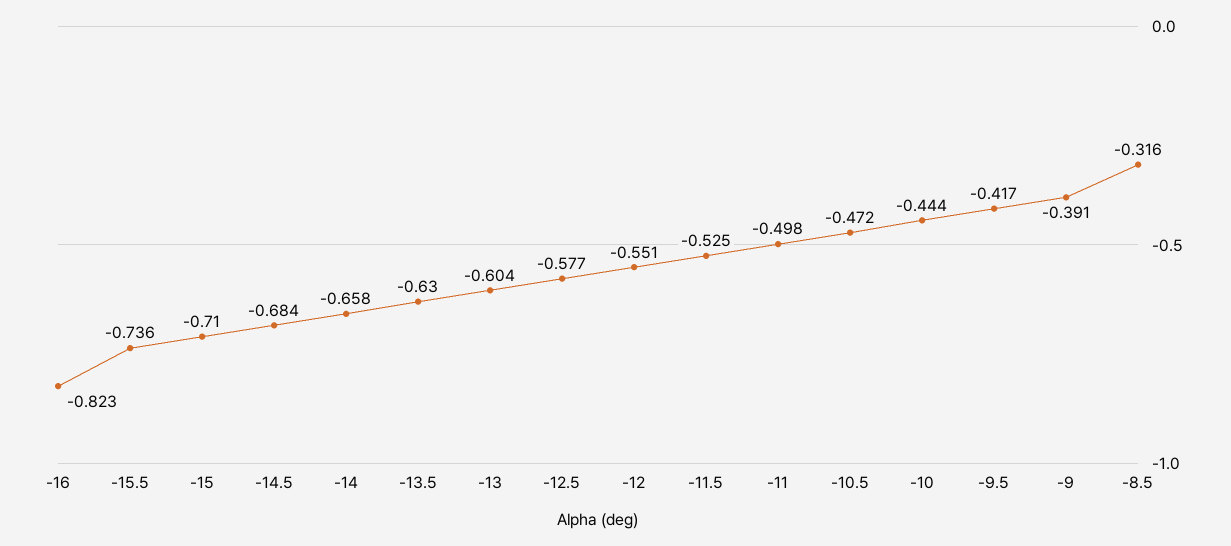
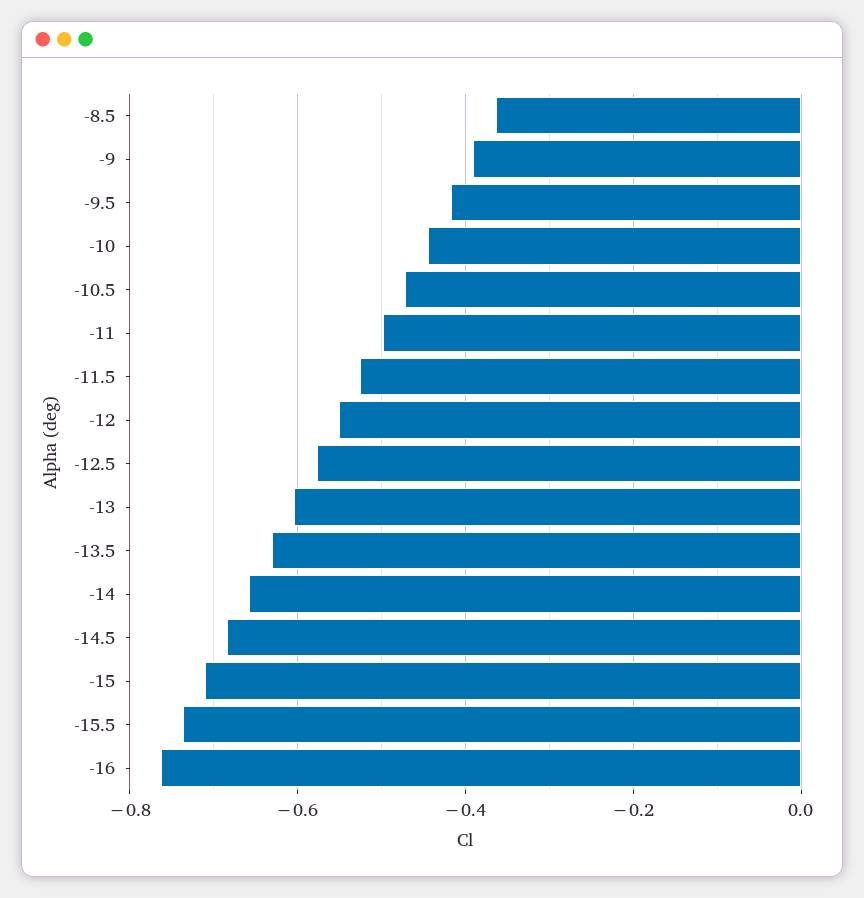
-16: -0.823 -> -0.76
-8.5: -0.316 -> -0.36

